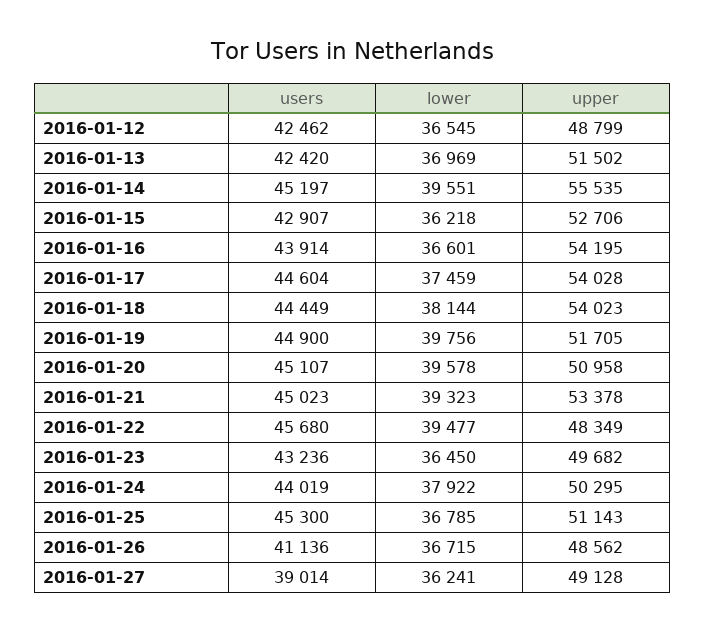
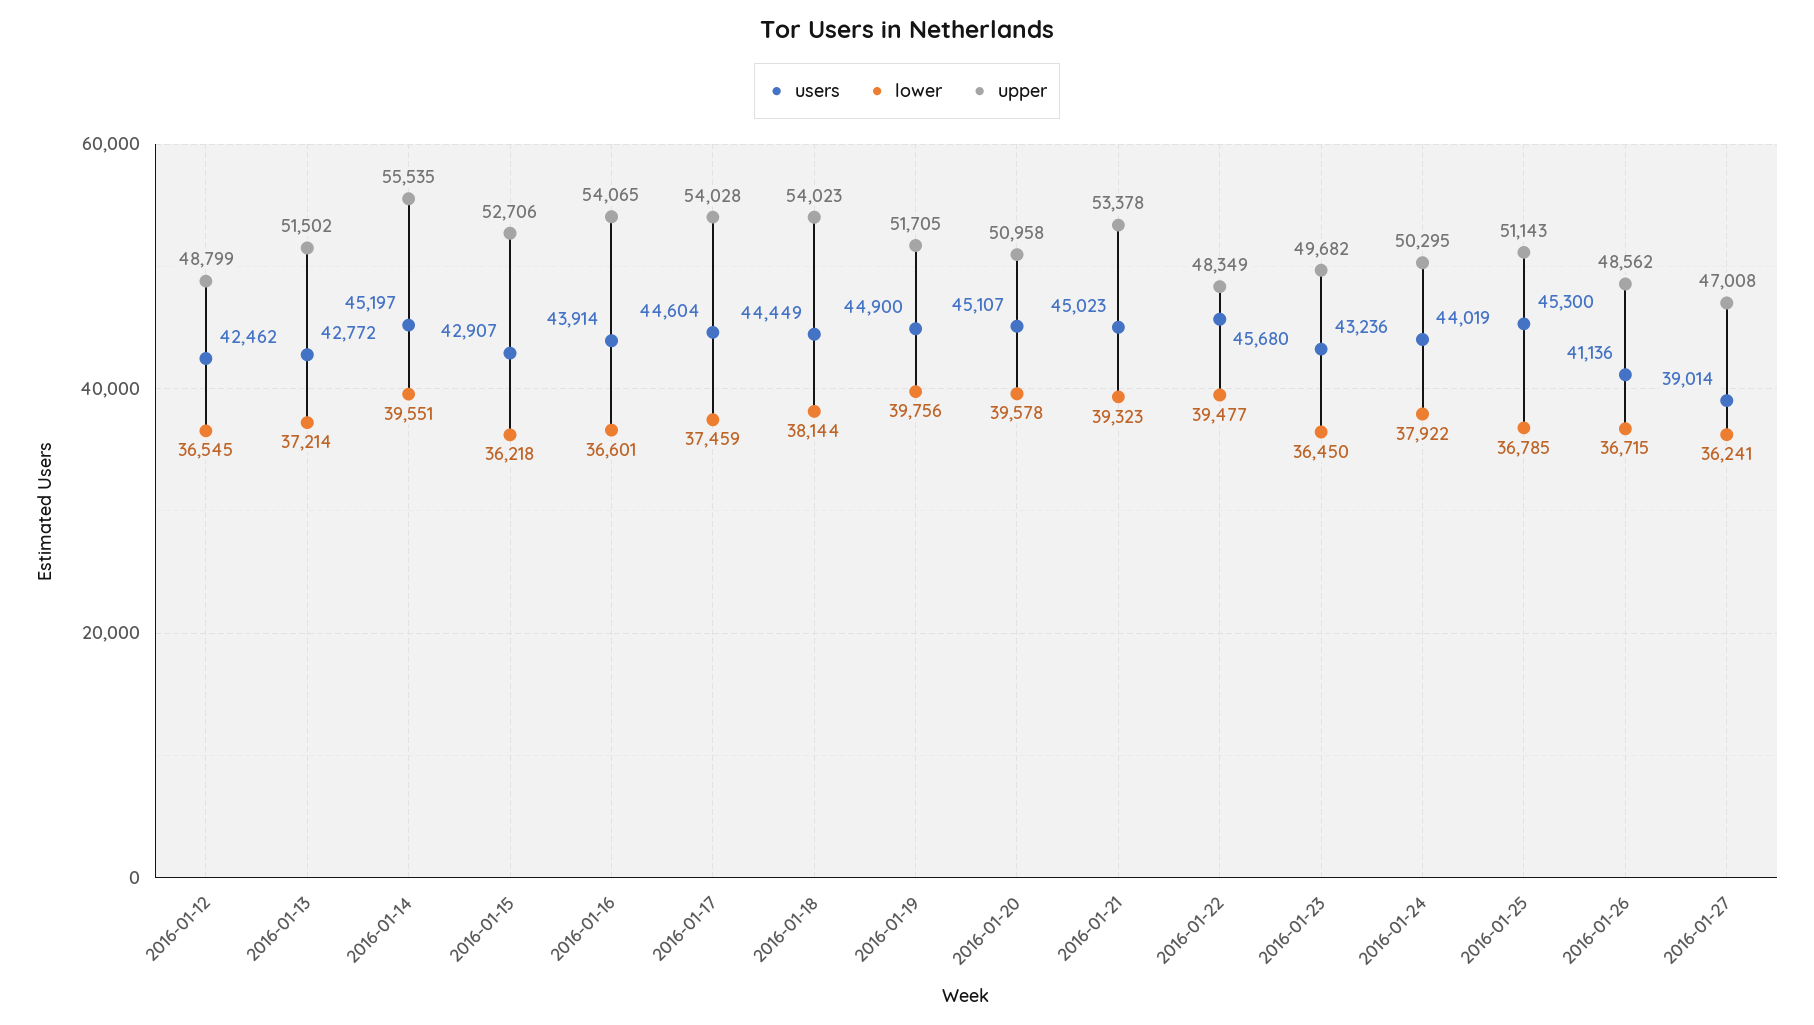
users, 2016-01-13: 42420 -> 42772
lower, 2016-01-13: 36969 -> 37214
upper, 2016-01-16: 54195 -> 54065
upper, 2016-01-27: 49128 -> 47008

